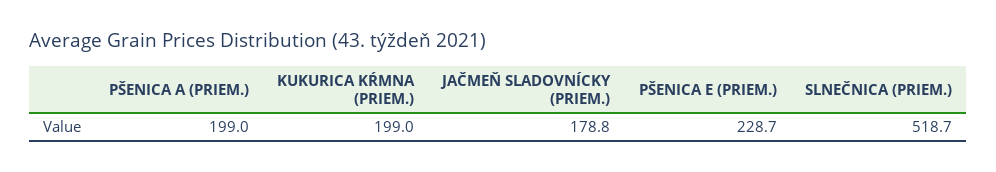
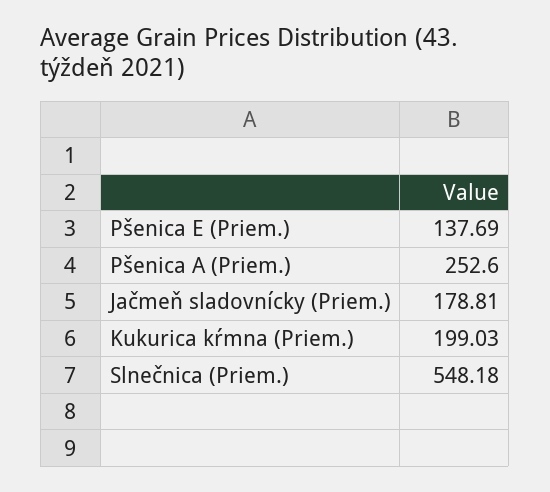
PŠENICA A (PRIEM.): 199 -> 252.6
PŠENICA E (PRIEM.): 228.7 -> 137.69
SLNEČNICA (PRIEM.): 518.7 -> 548.18

